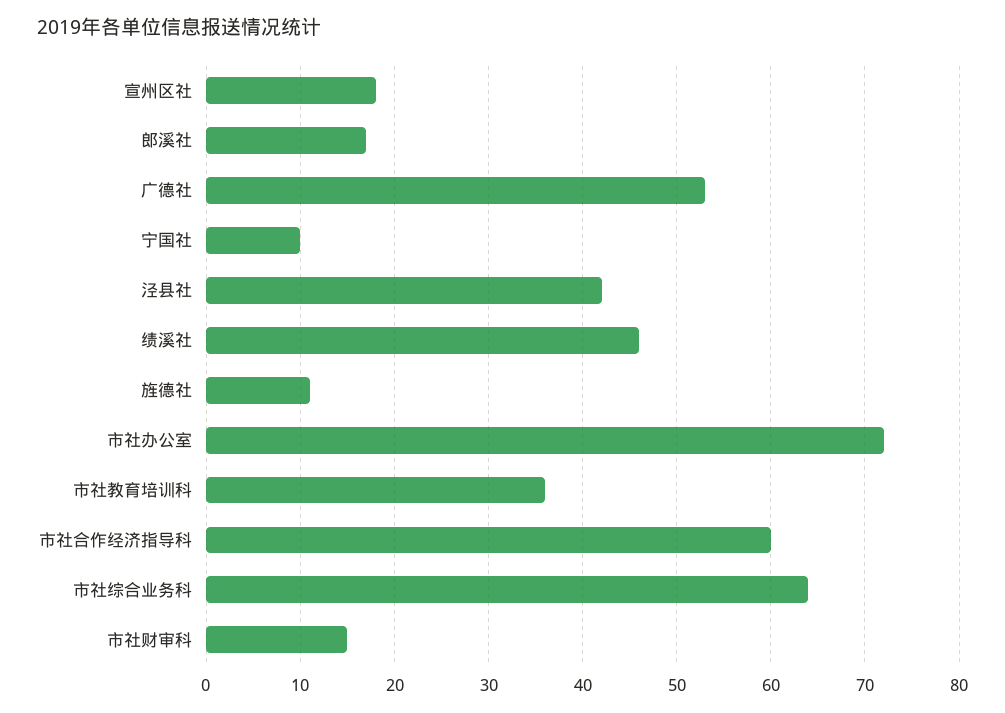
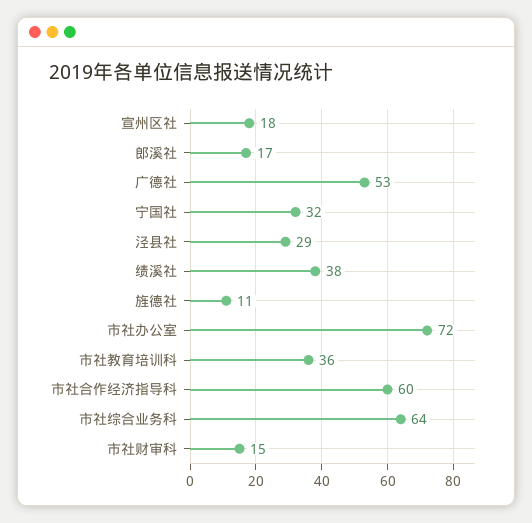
宁国社: 10 -> 32
泾县社: 42 -> 29
绩溪社: 46 -> 38

